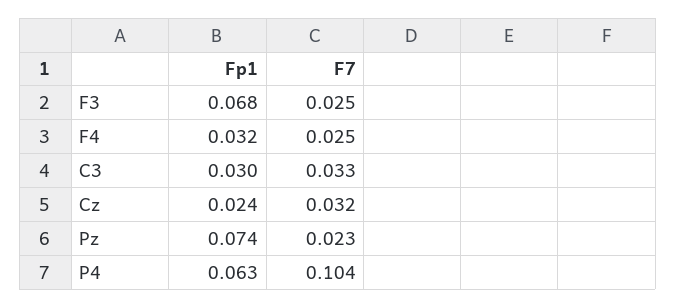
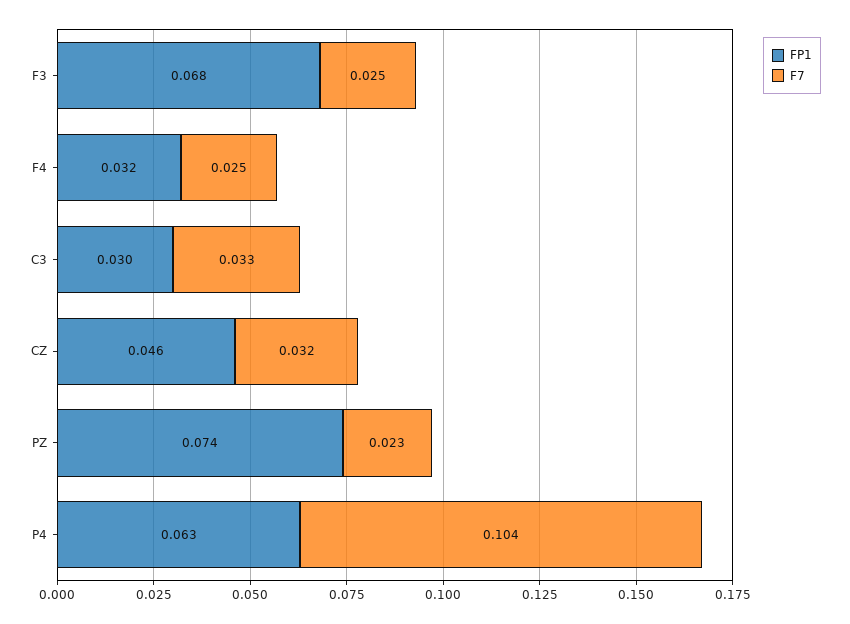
Fp1, Cz: 0.024 -> 0.046

